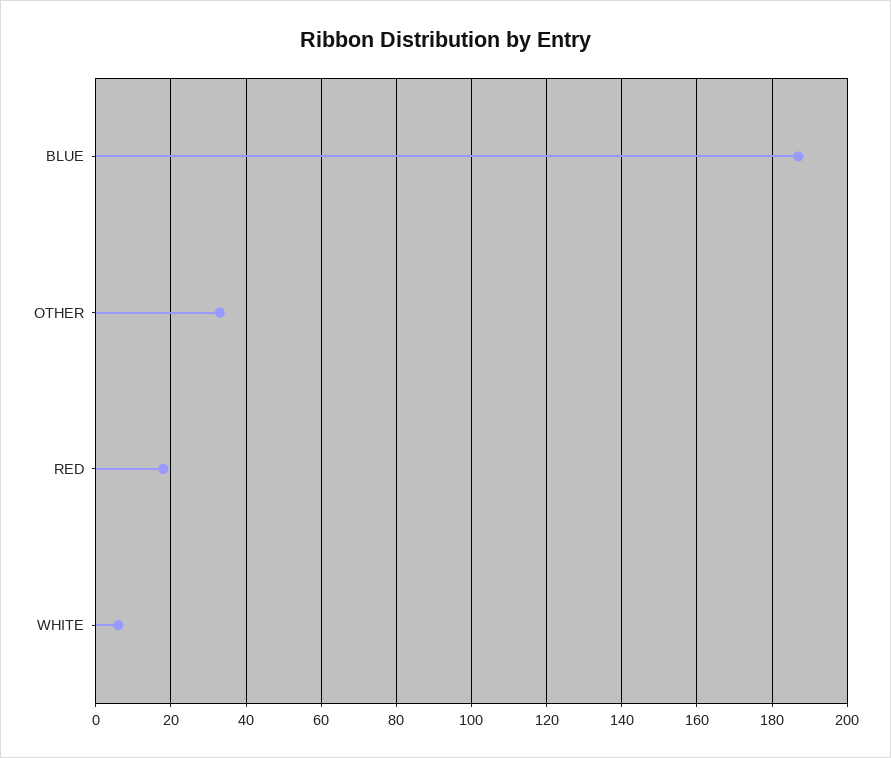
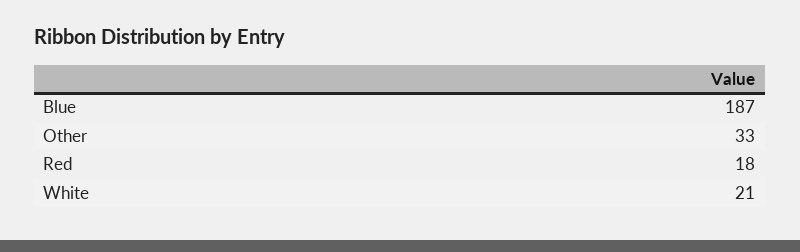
WHITE: 5 -> 21

